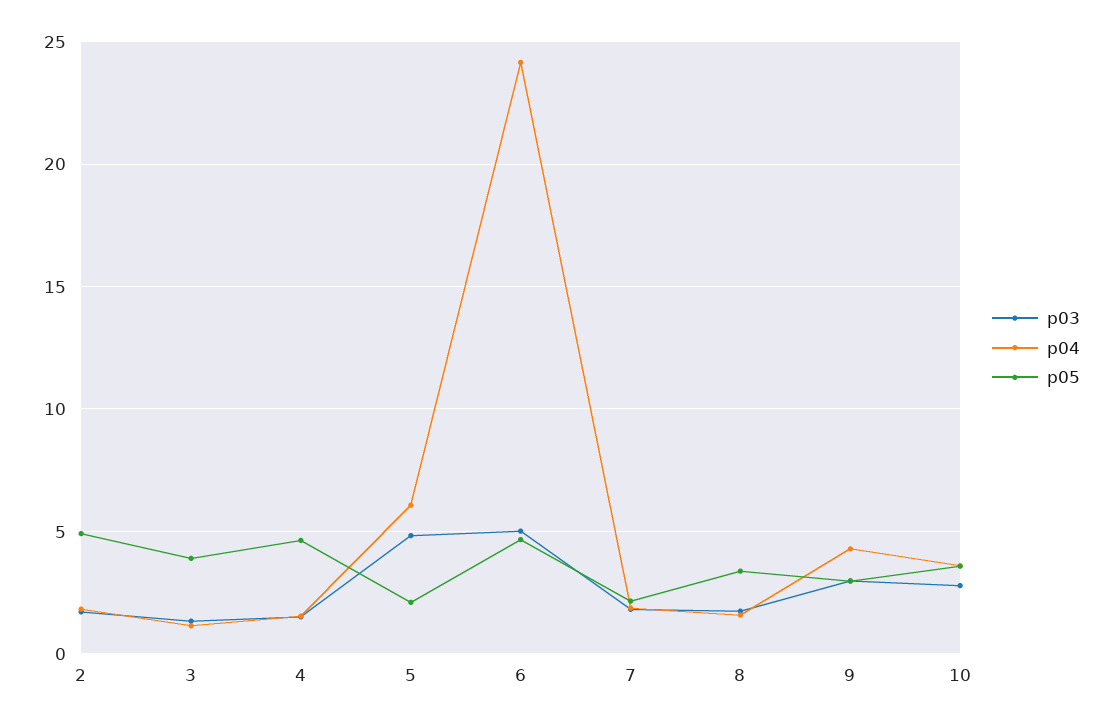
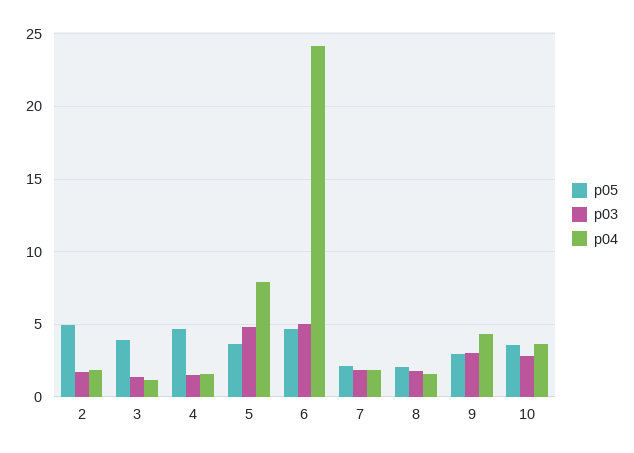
p04, 5: 6 -> 8
p05, 5: 2 -> 3.5
p05, 8: 3.5 -> 2

